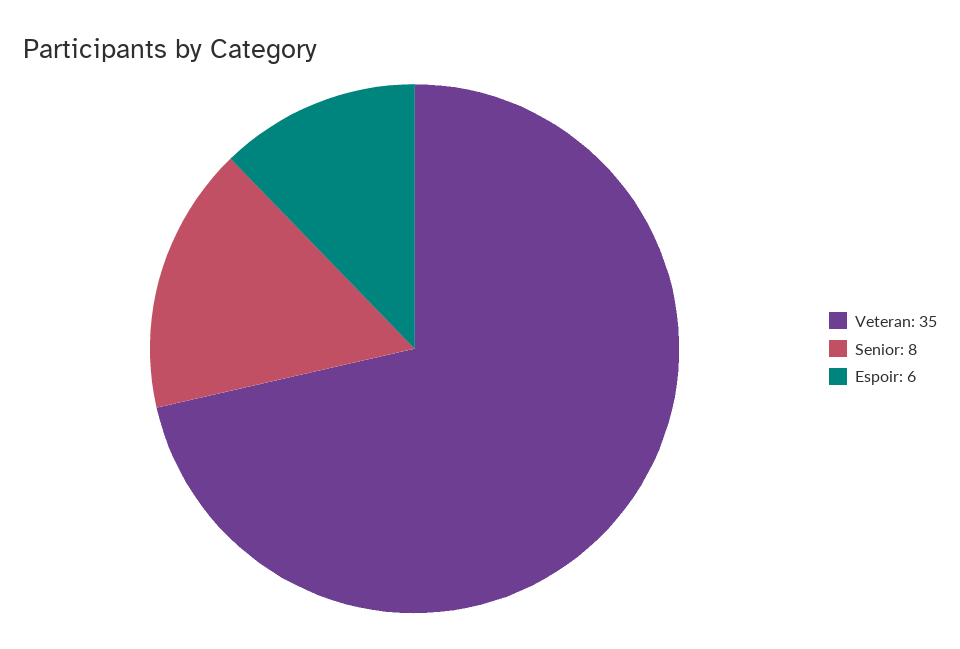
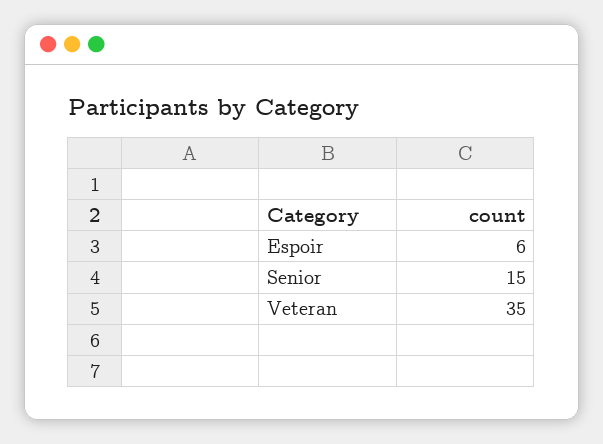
Senior: 8 -> 15

